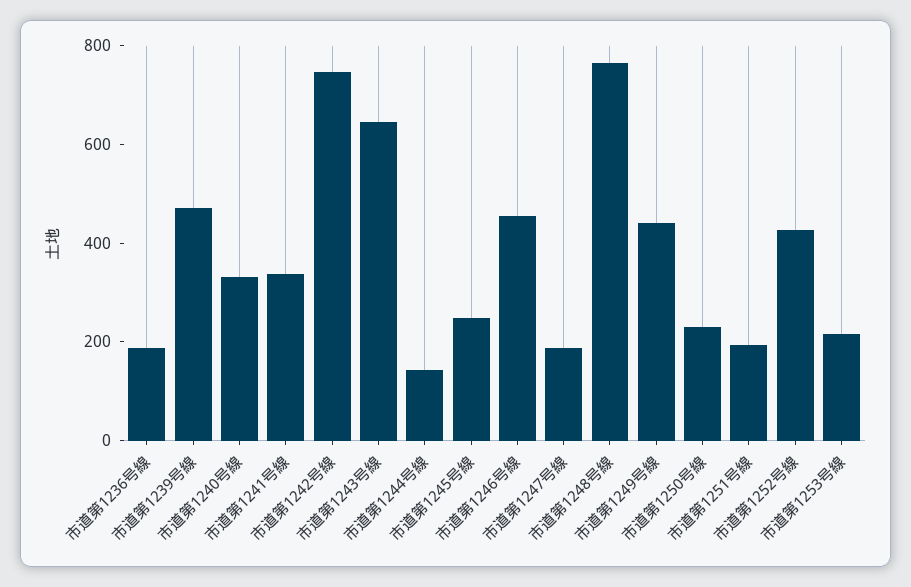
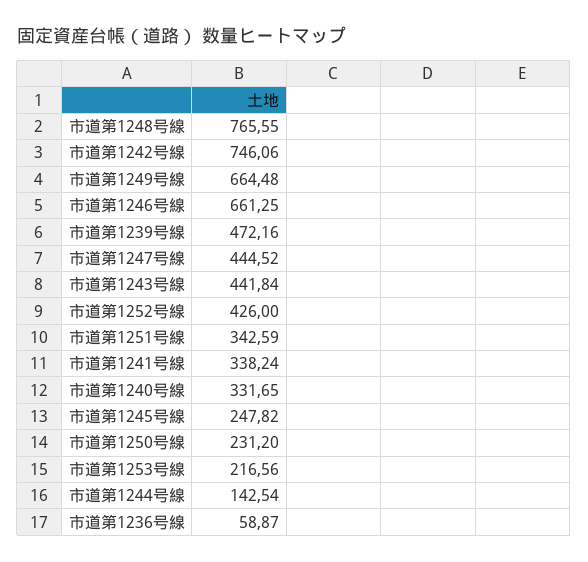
市道第1236号線: 200 -> 58.87
市道第1243号線: 650 -> 441.84
市道第1246号線: 450 -> 661.25
市道第1247号線: 200 -> 444.52
市道第1249号線: 450 -> 664.48
市道第1251号線: 200 -> 342.59

